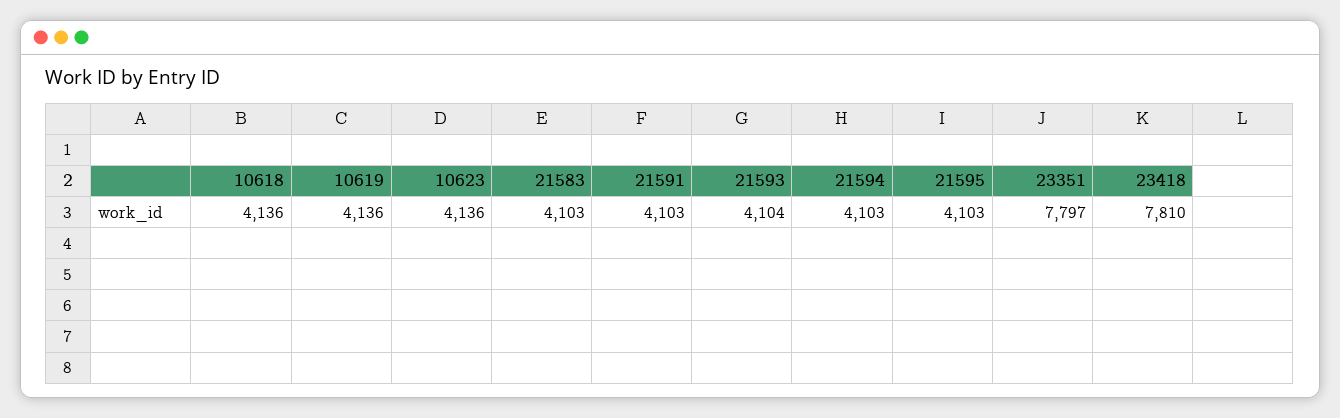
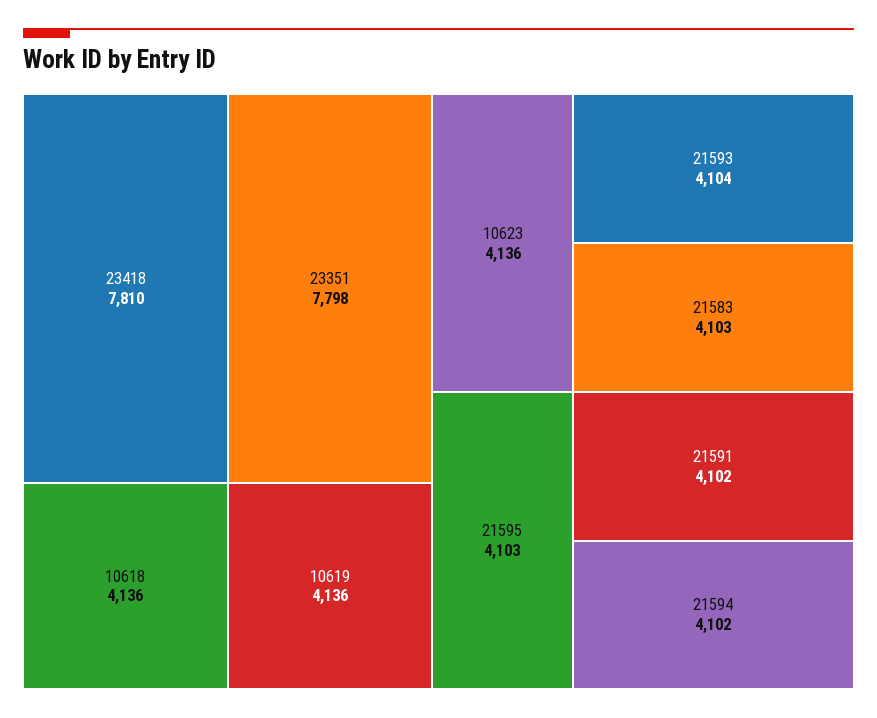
21591: 4103 -> 4102
21594: 4103 -> 4102
23351: 7797 -> 7798

